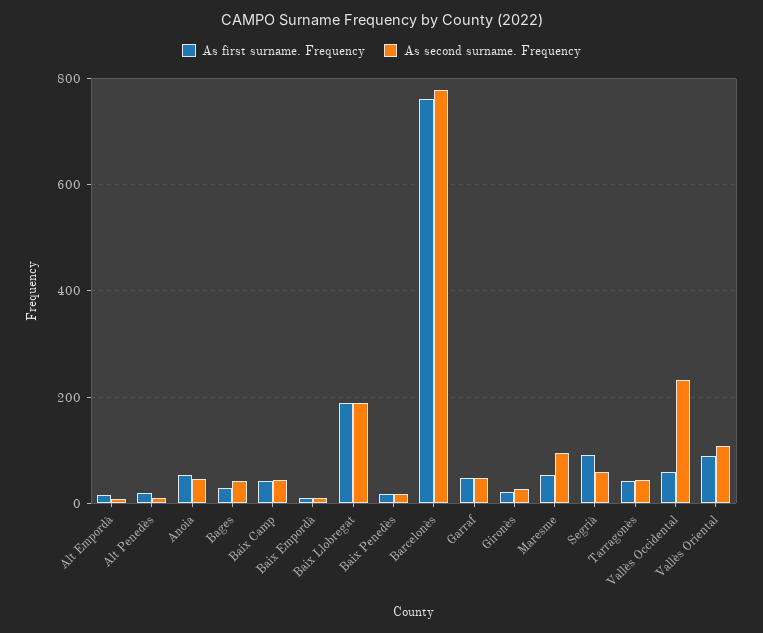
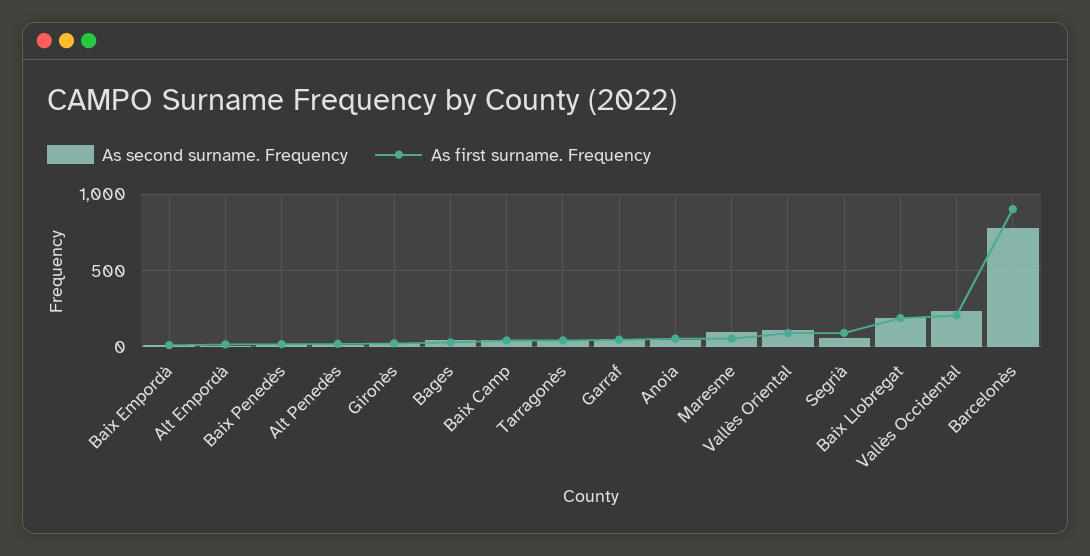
As first surname. Frequency, Barcelonès: 760 -> 900
As first surname. Frequency, Vallès Occidental: 60 -> 200

